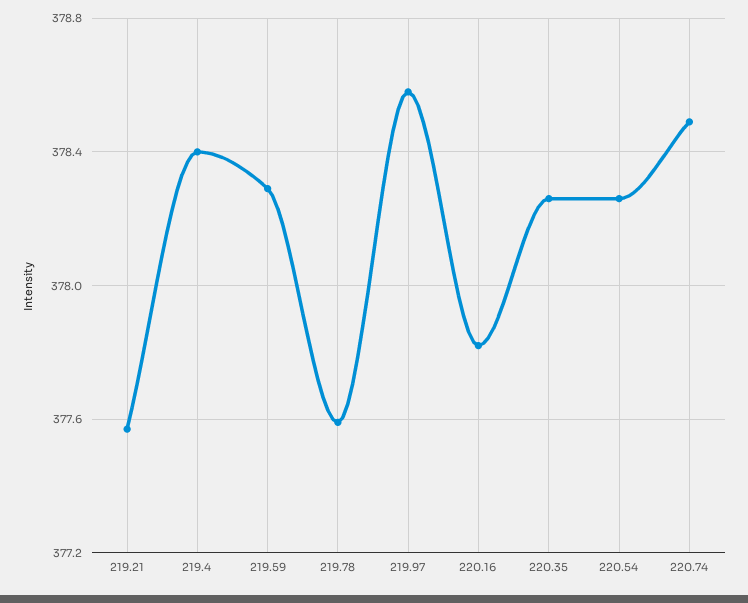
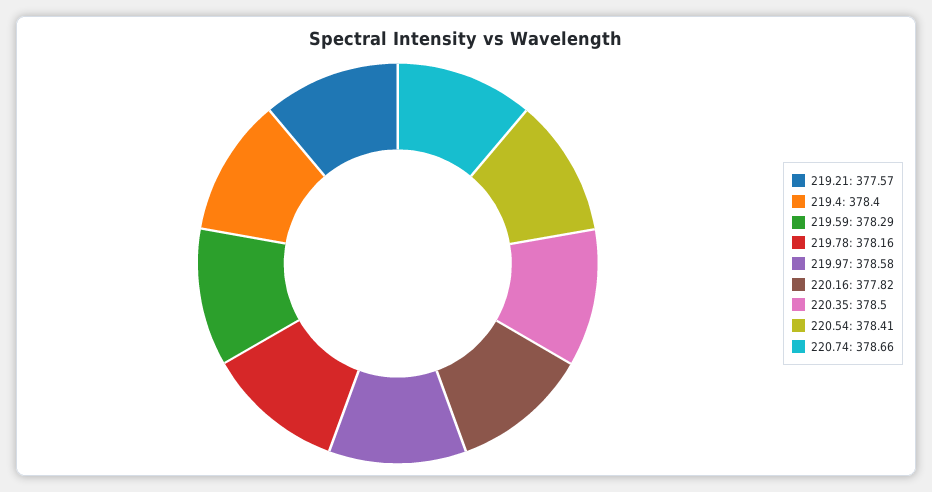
219.78: 377.6 -> 378.16
220.35: 378.25 -> 378.5
220.54: 378.25 -> 378.41
220.74: 378.5 -> 378.66

